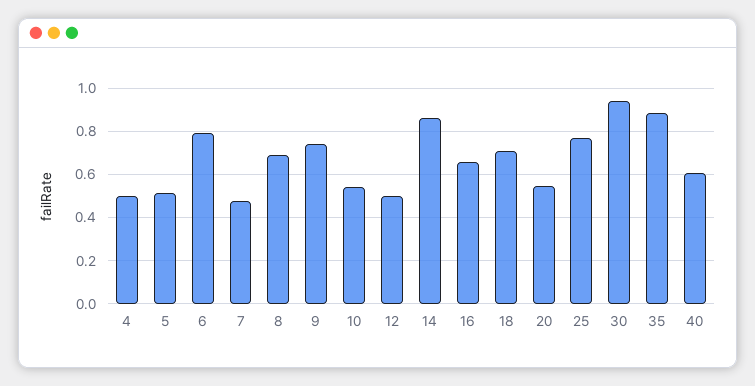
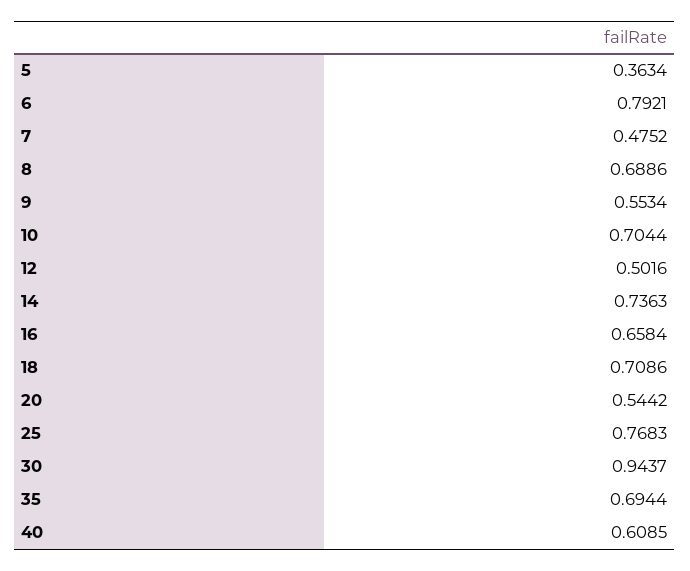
4: 0.5 -> none
5: 0.5 -> 0.3634
9: 0.75 -> 0.5534
10: 0.55 -> 0.7044
14: 0.85 -> 0.7363
35: 0.9 -> 0.6944

